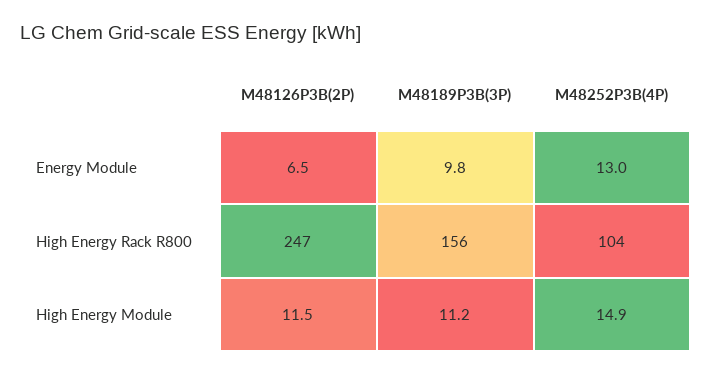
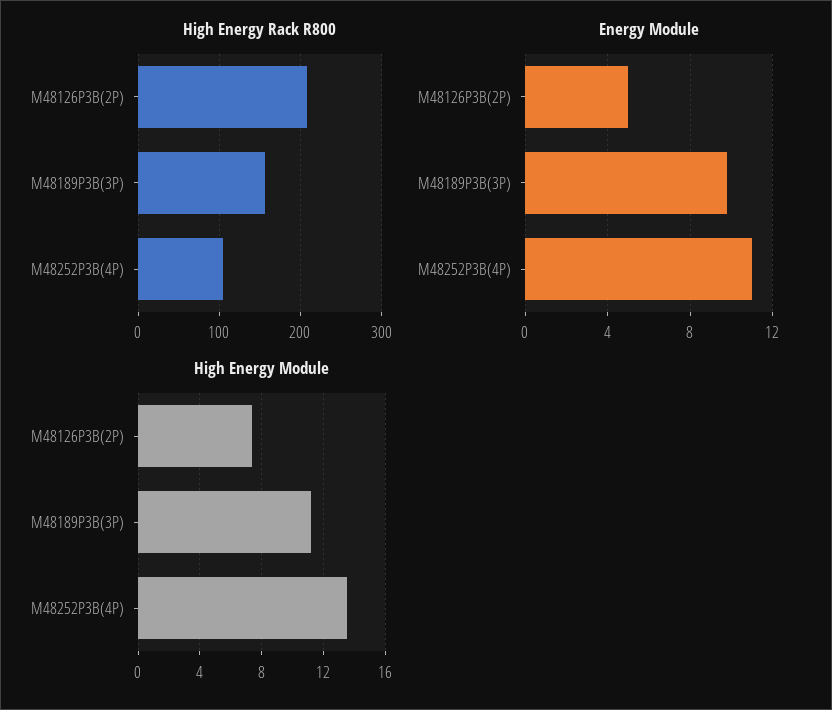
Energy Module, M48126P3B(2P): 6.5 -> 5
Energy Module, M48252P3B(4P): 13 -> 11
High Energy Rack R800, M48126P3B(2P): 247 -> 210
High Energy Module, M48126P3B(2P): 11.5 -> 7.5
High Energy Module, M48252P3B(4P): 14.9 -> 13.5

